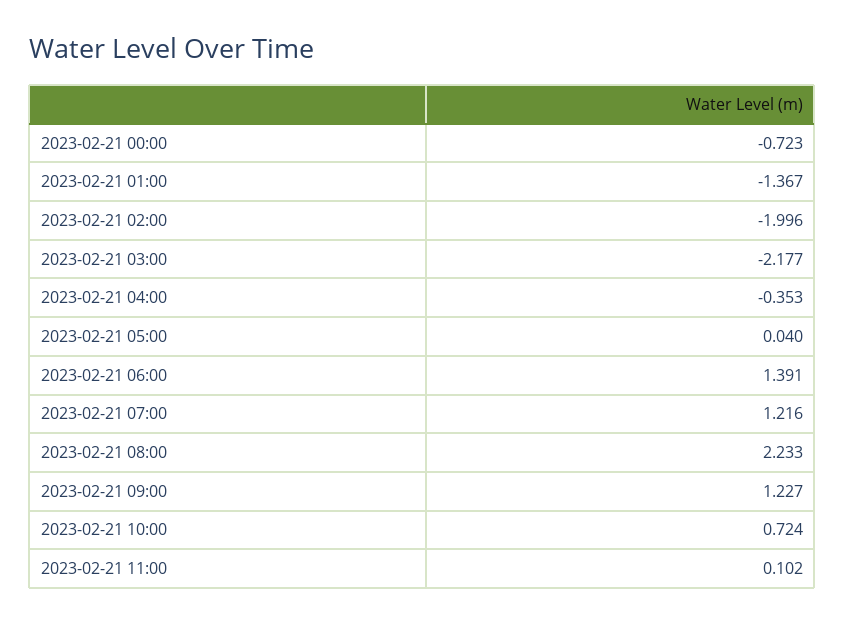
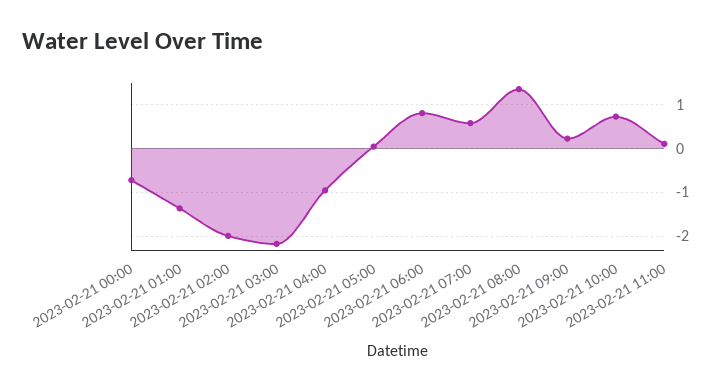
2023-02-21 04:00: -0.353 -> -1
2023-02-21 06:00: 1.391 -> 0.8
2023-02-21 07:00: 1.216 -> 0.6
2023-02-21 08:00: 2.233 -> 1.4
2023-02-21 09:00: 1.227 -> 0.2

